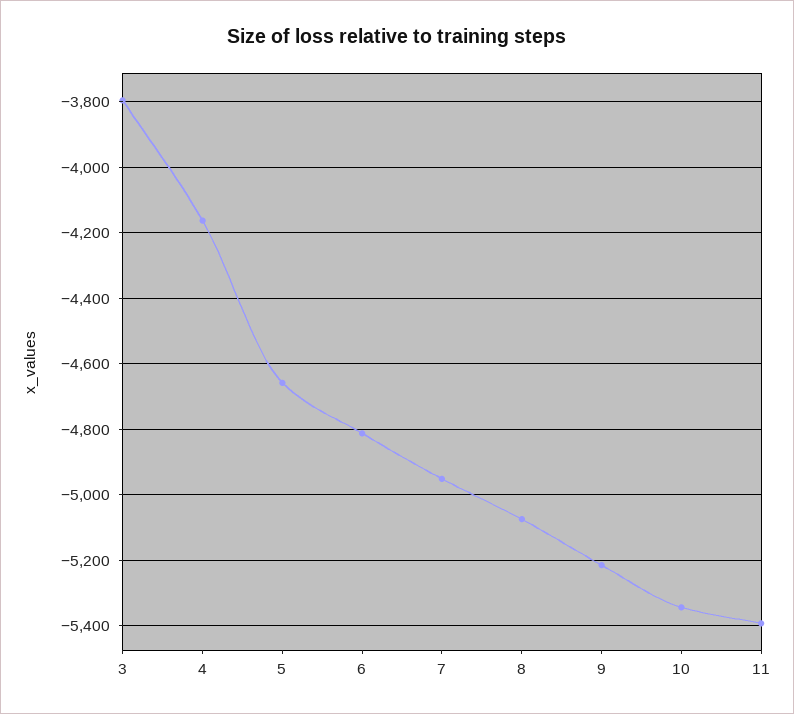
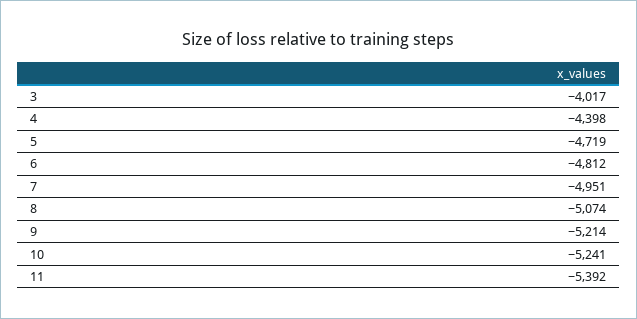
3: -3800 -> -4017
4: -4160 -> -4398
5: -4660 -> -4719
10: -5340 -> -5241

